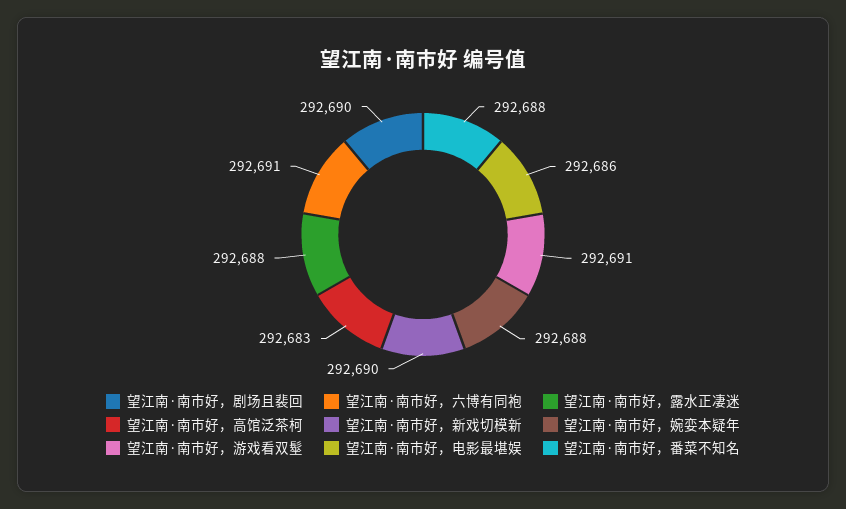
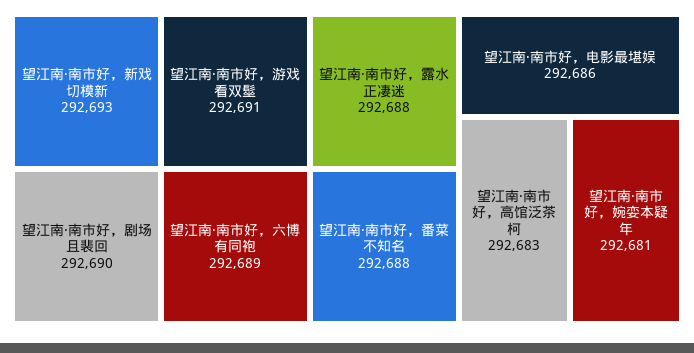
望江南·南市好，六博有同袍: 292691 -> 292689
望江南·南市好，新戏切模新: 292690 -> 292693
望江南·南市好，婉娈本疑年: 292688 -> 292681

